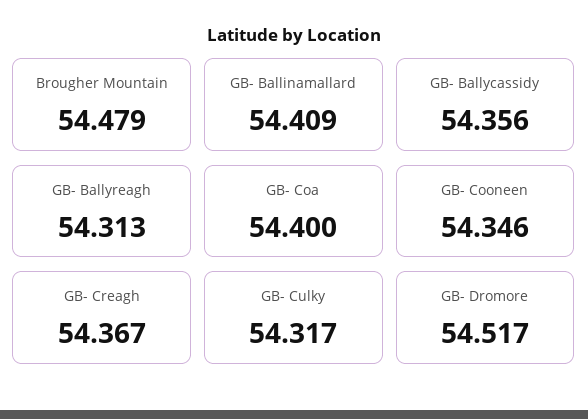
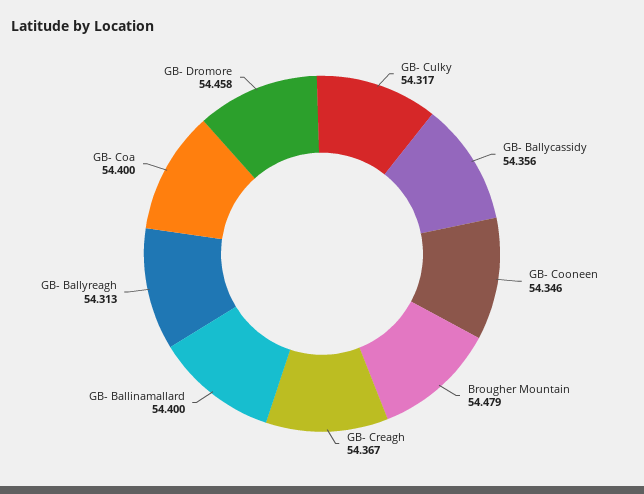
GB- Ballinamallard: 54.409 -> 54.4
GB- Dromore: 54.517 -> 54.458

